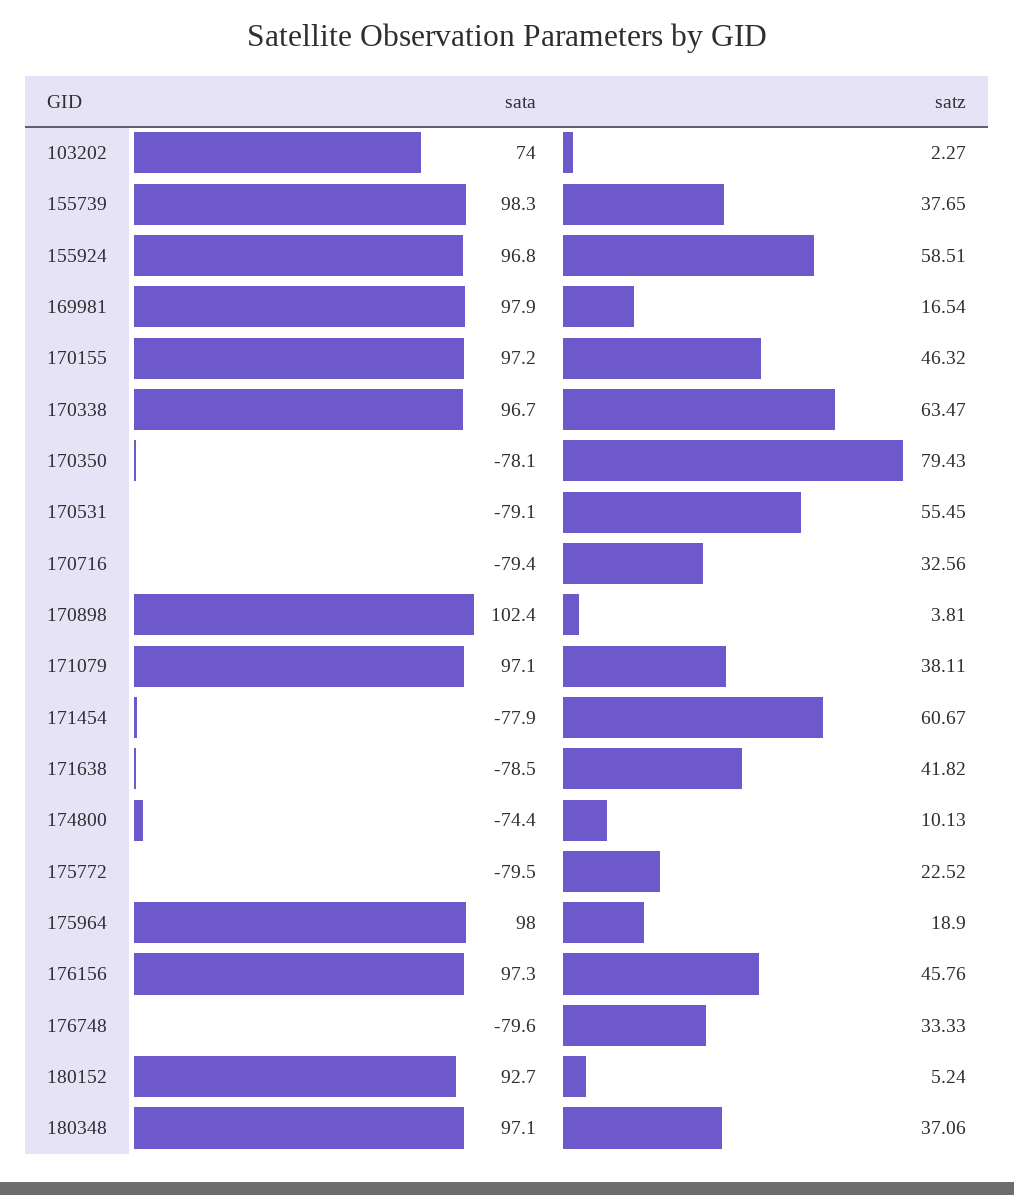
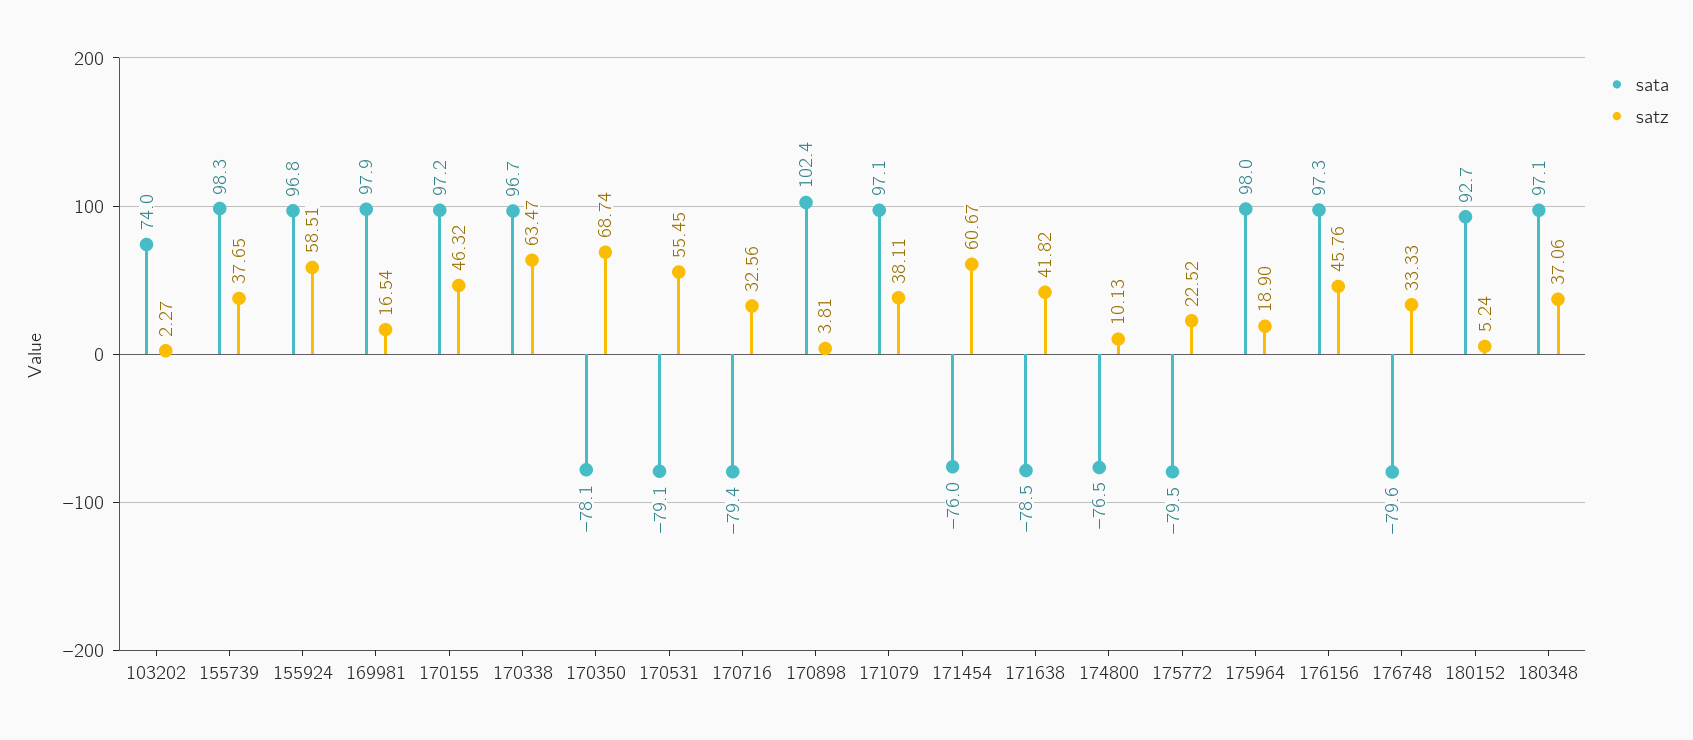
satz, 170350: 79.43 -> 68.74
sata, 171454: -77.9 -> -76
sata, 174800: -74.4 -> -76.5

